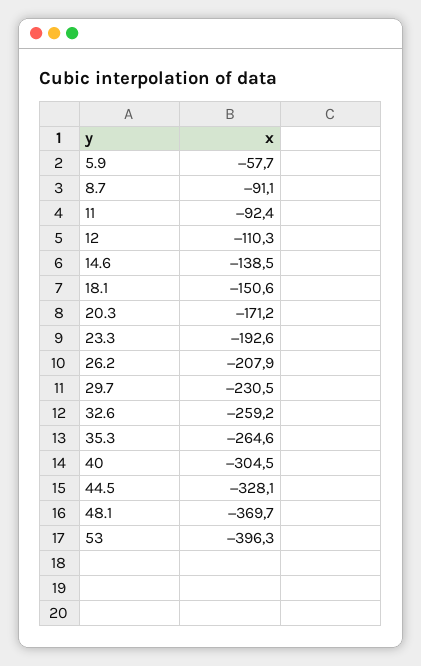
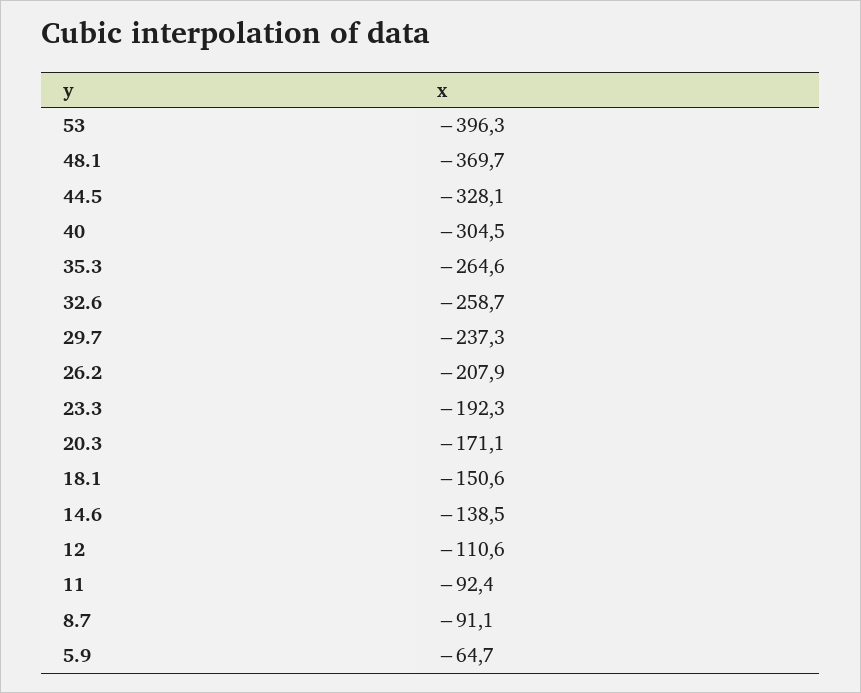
5.9: -57.7 -> -64.7
12: -110.3 -> -110.6
20.3: -171.2 -> -171.1
23.3: -192.6 -> -192.3
29.7: -230.5 -> -237.3
32.6: -259.2 -> -258.7

